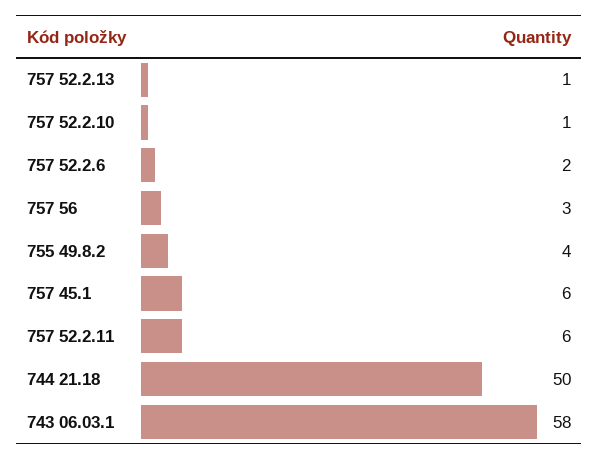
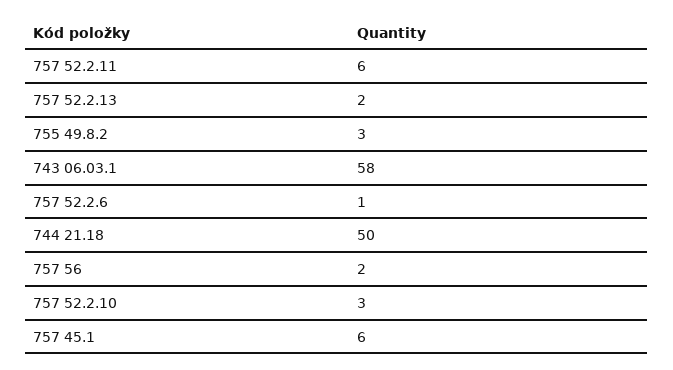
757 52.2.13: 1 -> 2
757 52.2.10: 1 -> 3
757 52.2.6: 2 -> 1
757 56: 3 -> 2
755 49.8.2: 4 -> 3

